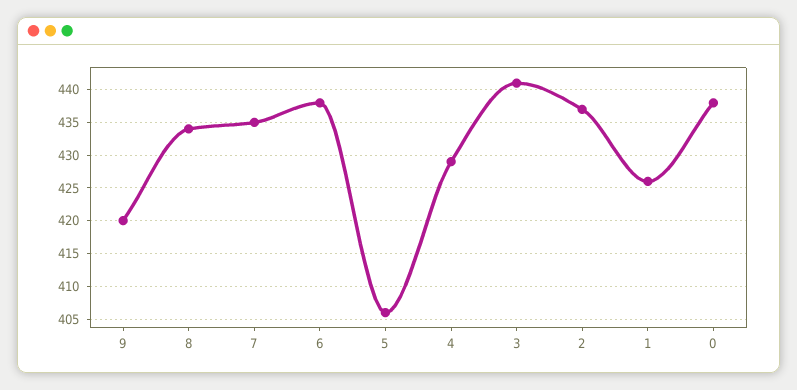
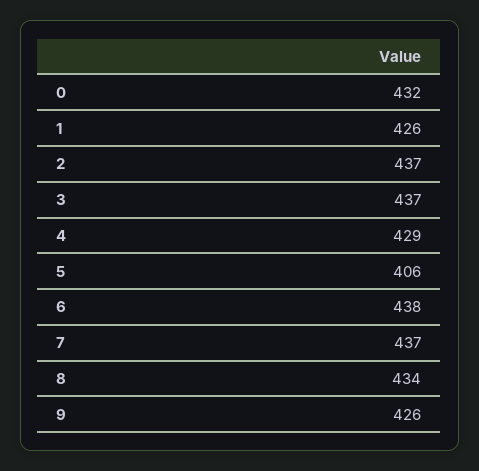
9: 420 -> 426
7: 435 -> 437
3: 441 -> 437
0: 438 -> 432

